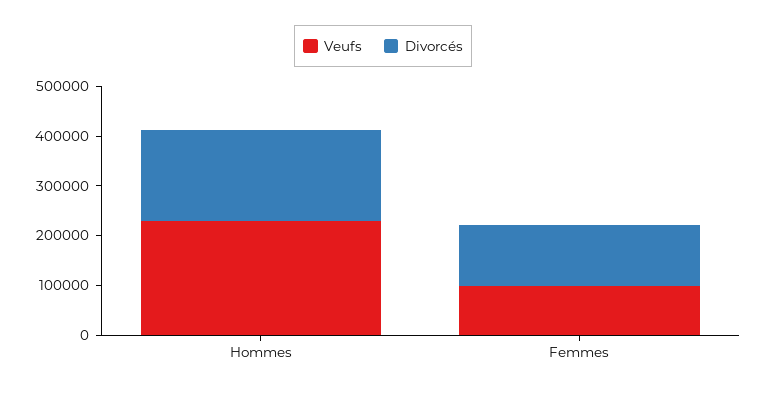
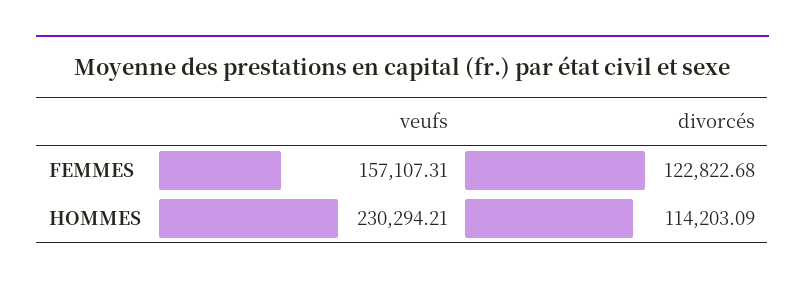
Divorcés, Hommes: 180000 -> 114203.09
Veufs, Femmes: 100000 -> 157107.31

